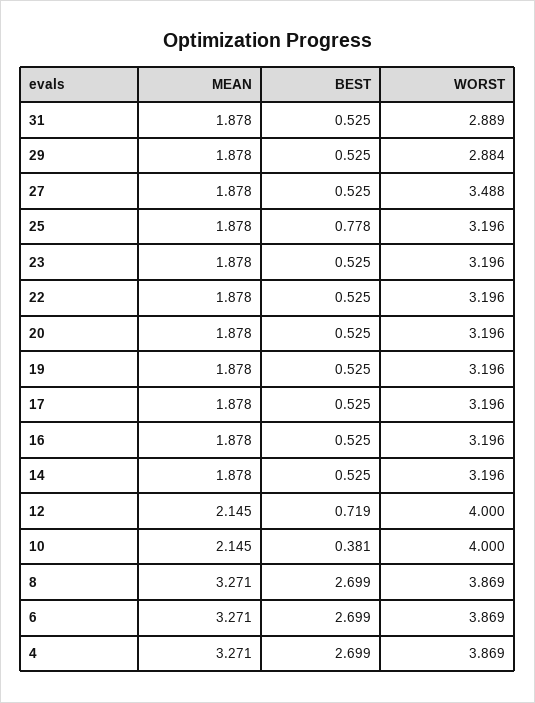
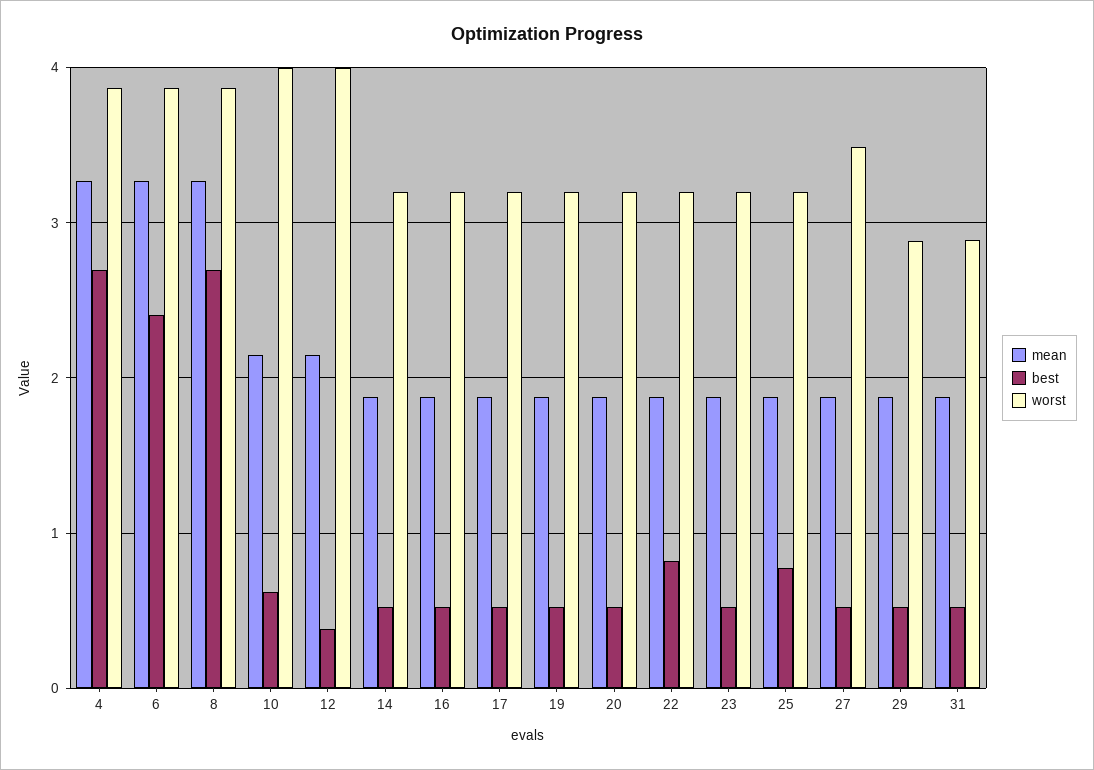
BEST, 22: 0.525 -> 0.8
BEST, 12: 0.719 -> 0.4
BEST, 10: 0.381 -> 0.6
BEST, 6: 2.699 -> 2.4

